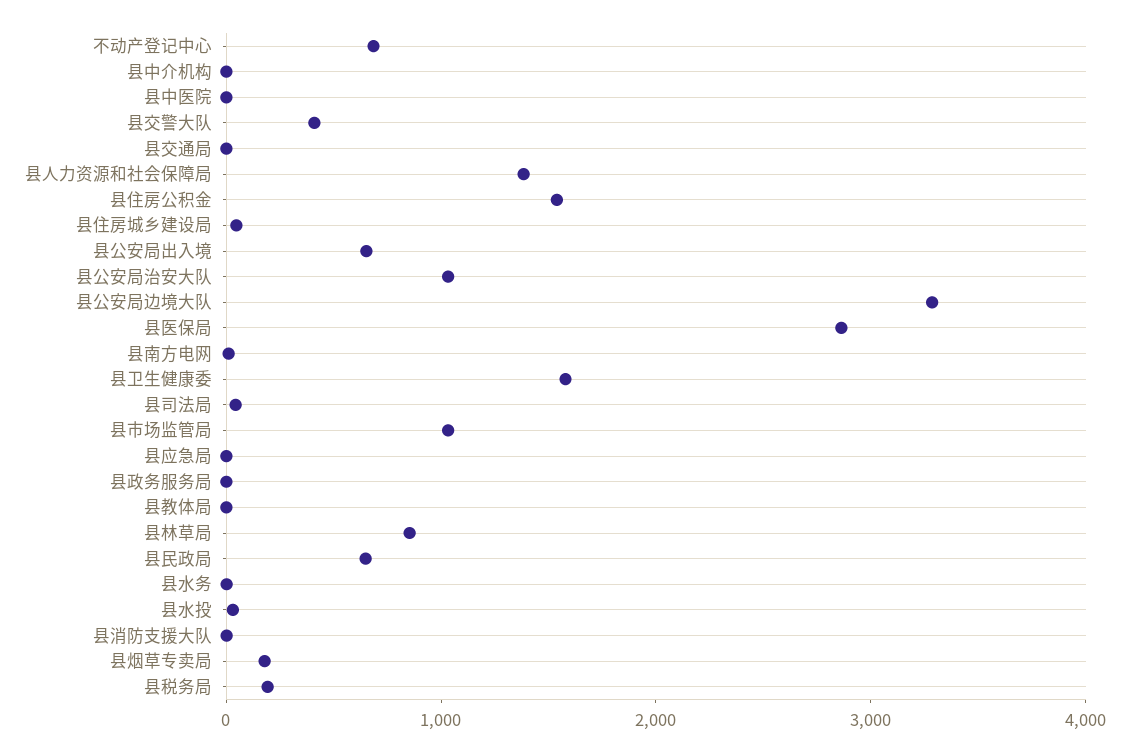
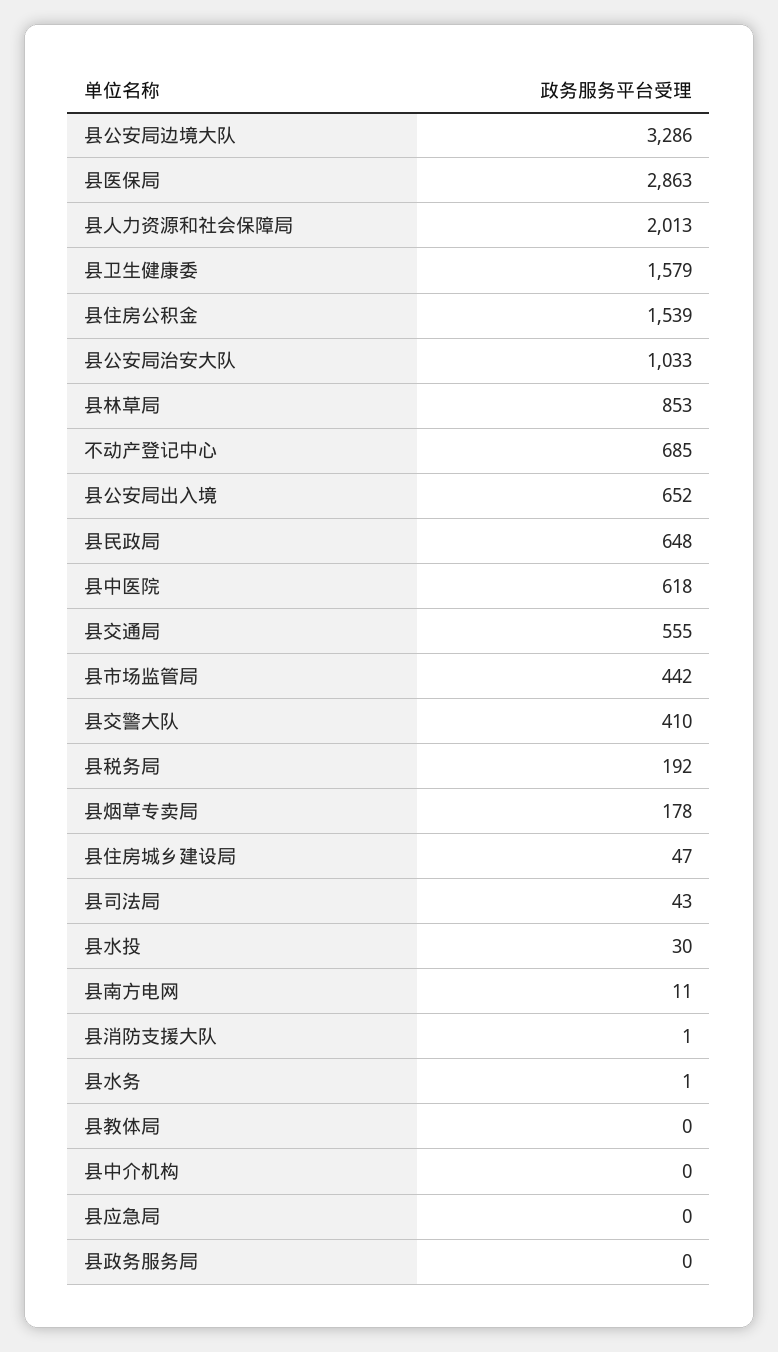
县中医院: 0 -> 618
县交通局: 0 -> 555
县人力资源和社会保障局: 1400 -> 2013
县市场监管局: 1000 -> 442

